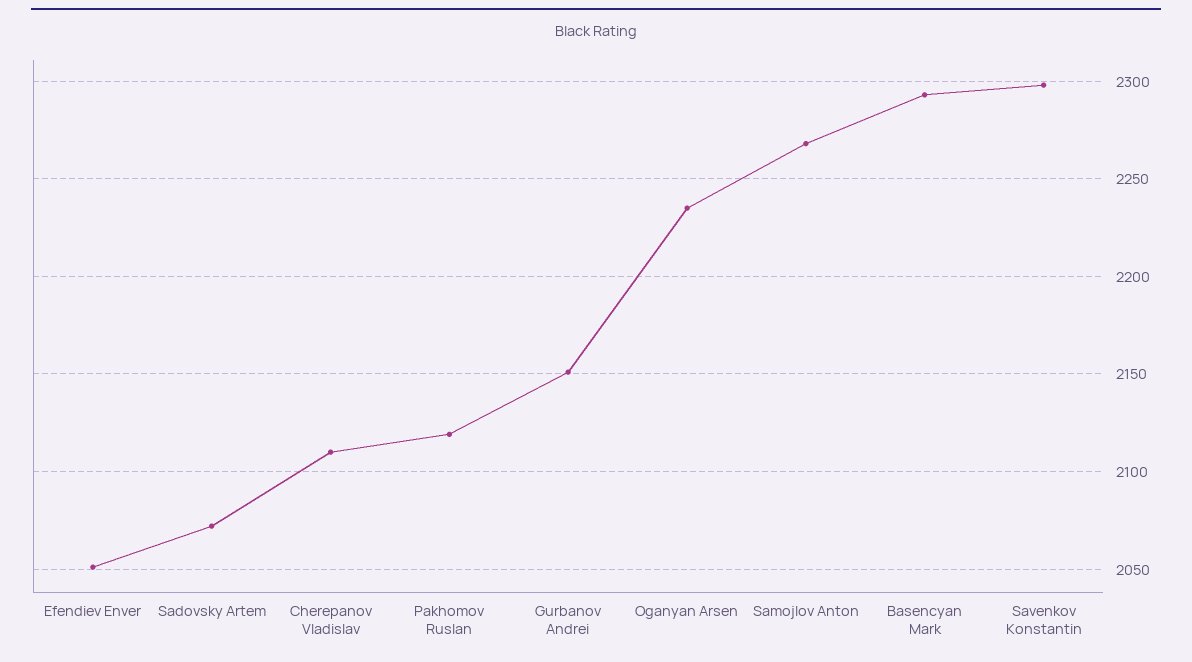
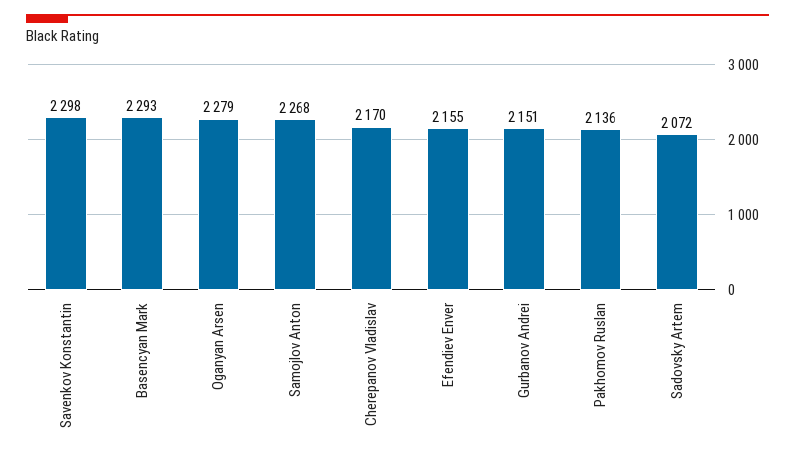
Efendiev Enver: 2050 -> 2155
Cherepanov Vladislav: 2110 -> 2170
Pakhomov Ruslan: 2120 -> 2136
Oganyan Arsen: 2235 -> 2279

